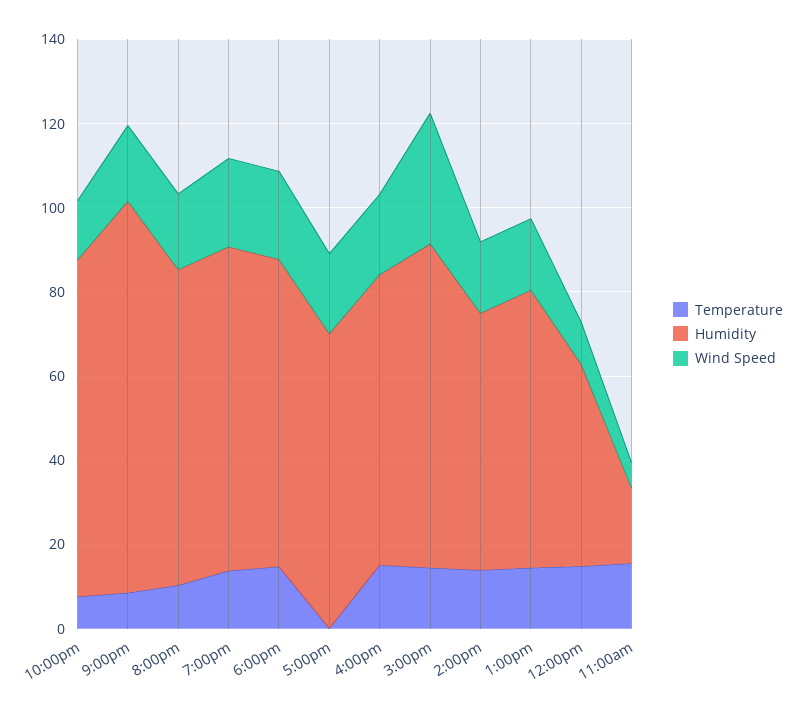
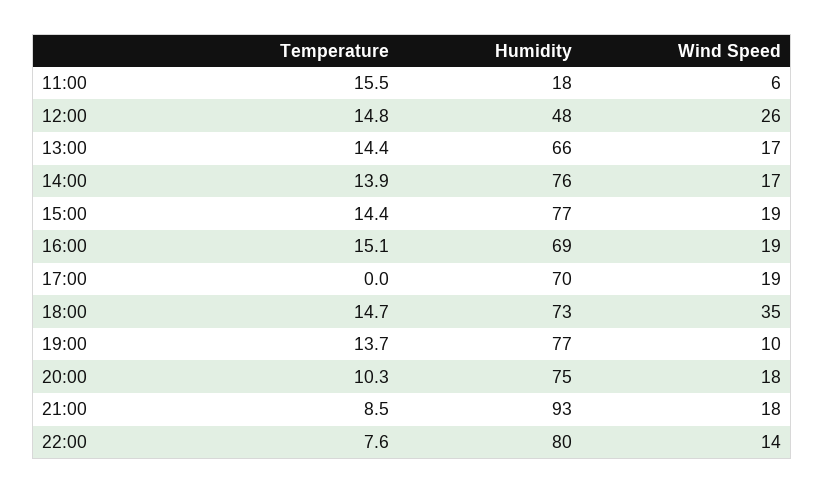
Wind Speed, 7:00pm: 20 -> 10
Wind Speed, 6:00pm: 20 -> 35
Wind Speed, 3:00pm: 30 -> 19
Humidity, 2:00pm: 60 -> 76
Wind Speed, 12:00pm: 10 -> 26

